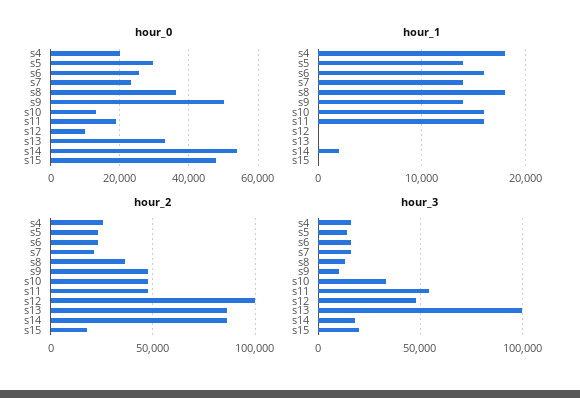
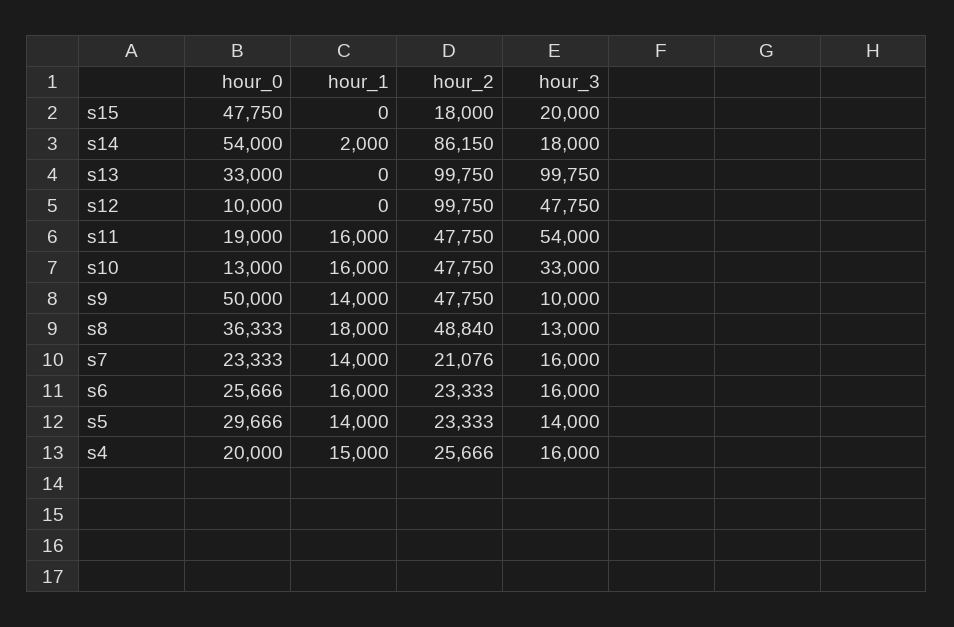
hour_1, s4: 18000 -> 15000
hour_2, s8: 35000 -> 48840
hour_2, s13: 85000 -> 99750

